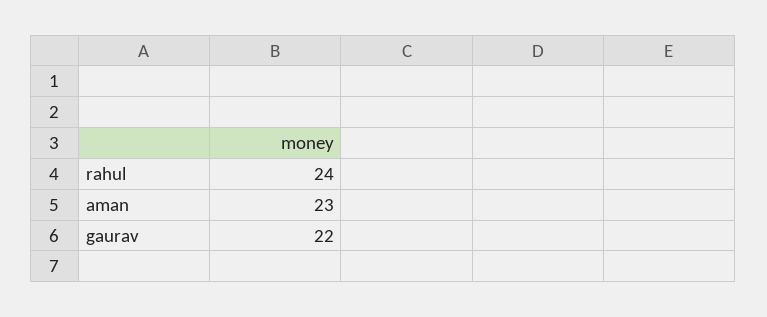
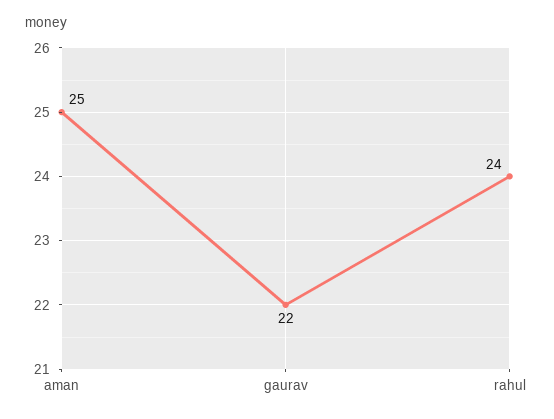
aman: 23 -> 25

